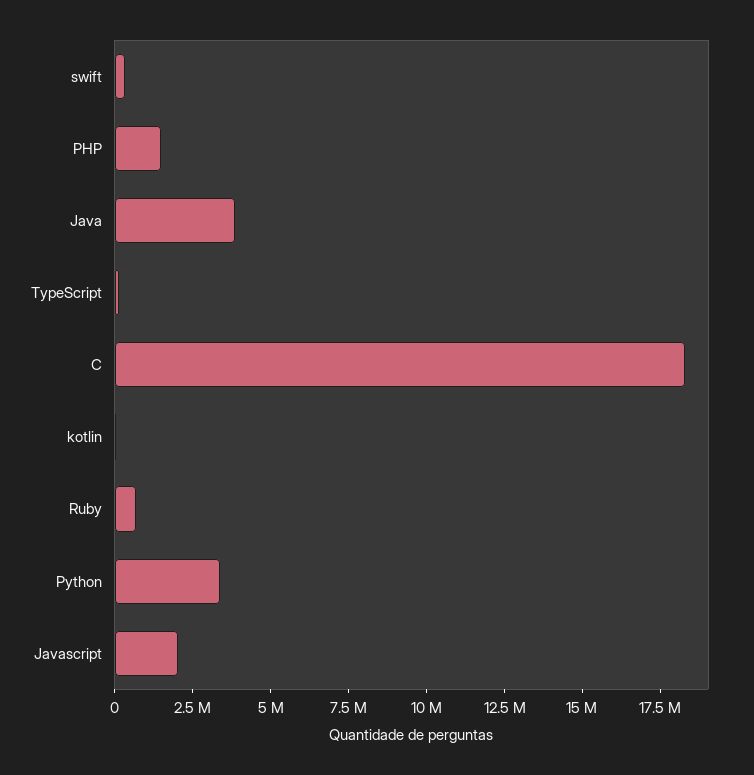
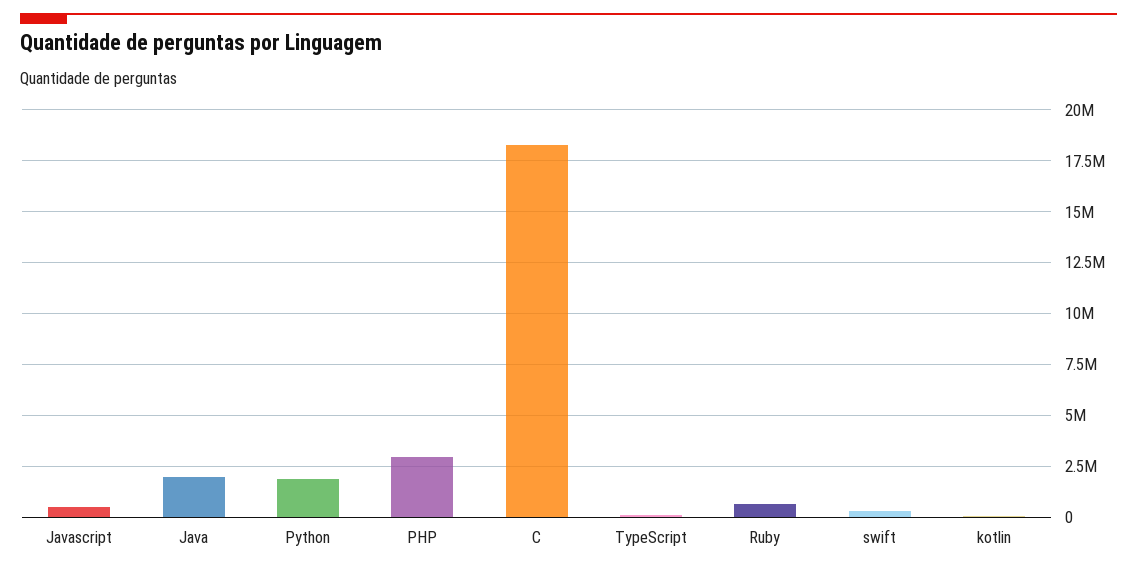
PHP: 1500000 -> 3000000
Java: 4000000 -> 2000000
Python: 3500000 -> 2000000
Javascript: 2000000 -> 500000

